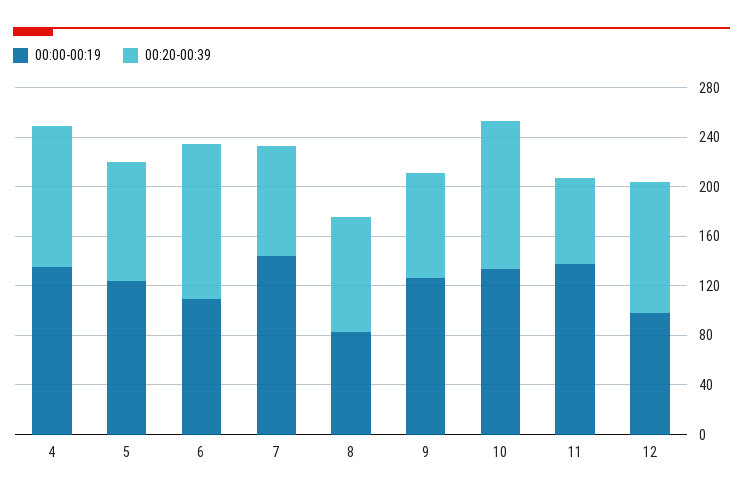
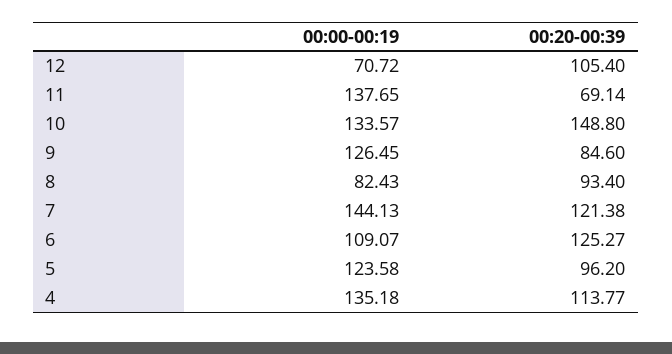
00:20-00:39, 7: 90 -> 121.38
00:20-00:39, 10: 120 -> 148.8
00:00-00:19, 12: 100 -> 70.72

